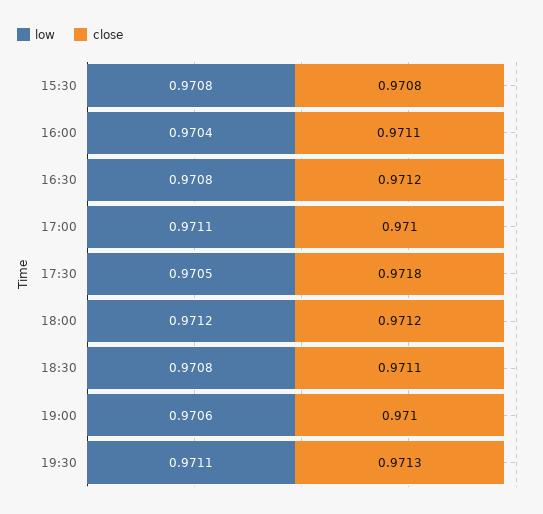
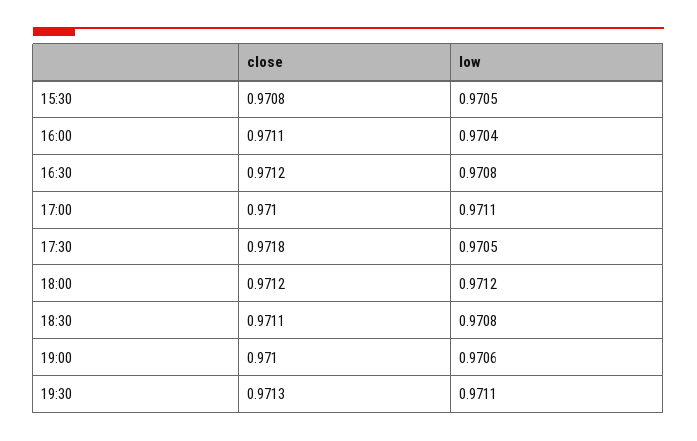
low, 15:30: 0.9708 -> 0.9705

